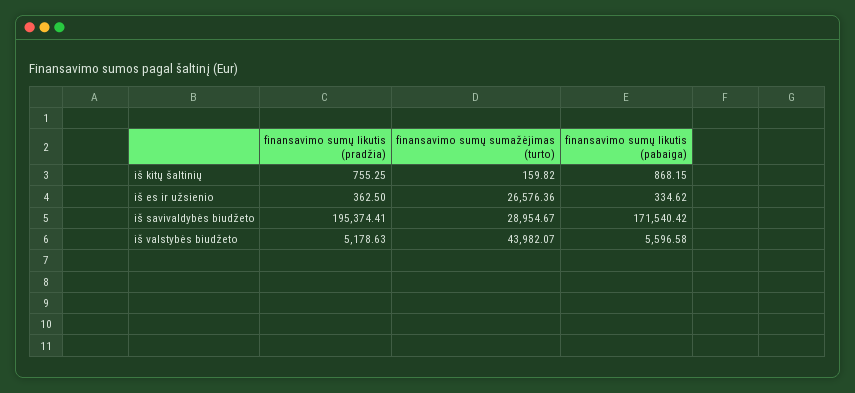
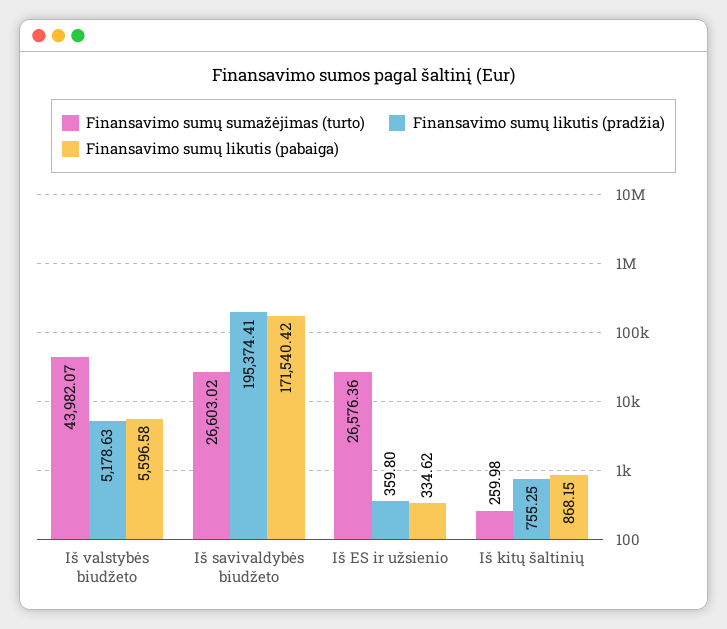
finansavimo sumų sumažėjimas (turto), iš kitų šaltinių: 159.82 -> 259.98
finansavimo sumų likutis (pradžia), iš es ir užsienio: 362.5 -> 359.8
finansavimo sumų sumažėjimas (turto), iš savivaldybės biudžeto: 28954.67 -> 26603.02

